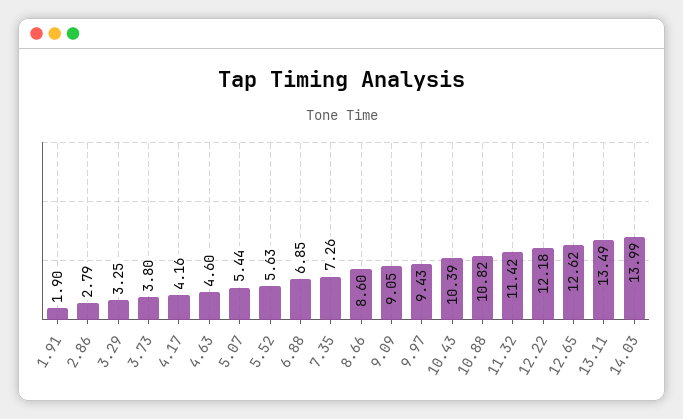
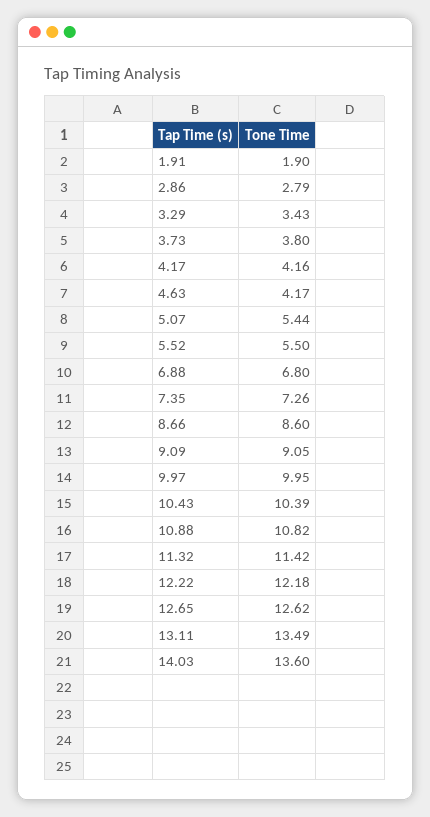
3.29: 3.25 -> 3.43
4.63: 4.6 -> 4.17
5.52: 5.63 -> 5.5
6.88: 6.85 -> 6.8
9.97: 9.43 -> 9.95
14.03: 13.99 -> 13.6

